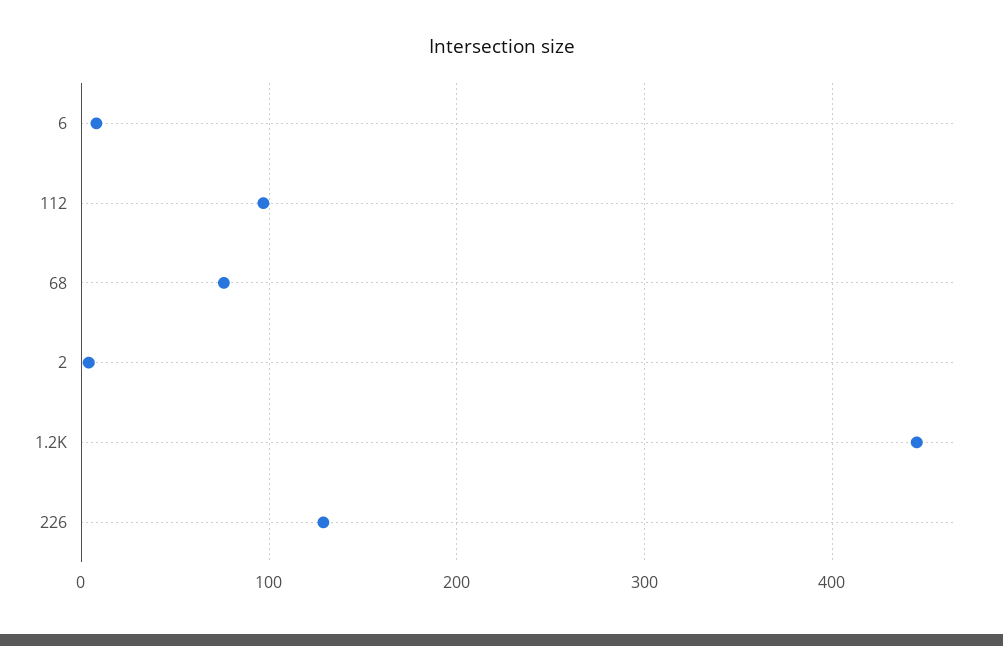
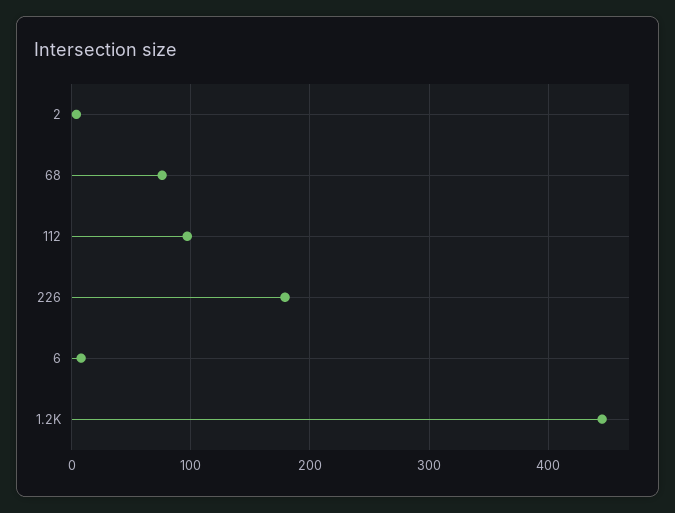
226: 130 -> 180

